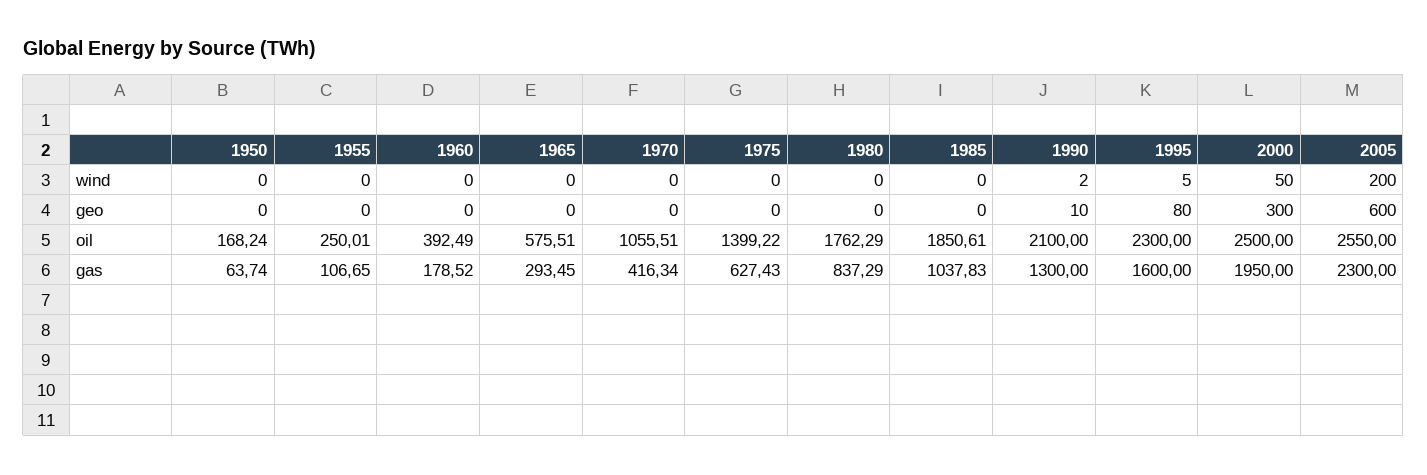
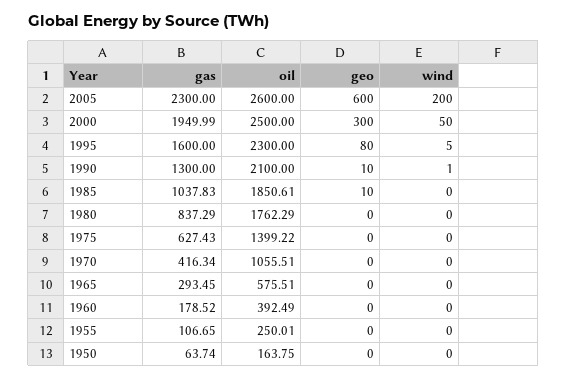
1990, wind: 2 -> 1
1985, geo: 0 -> 10
1950, oil: 168.24 -> 163.75
2005, oil: 2550 -> 2600
2000, gas: 1950 -> 1949.99

